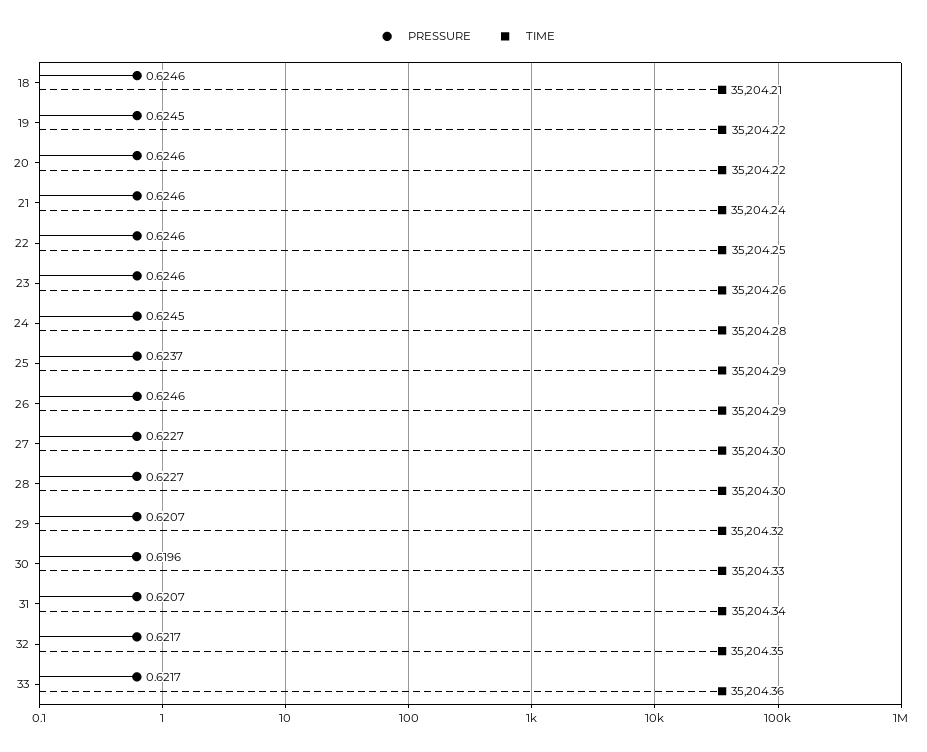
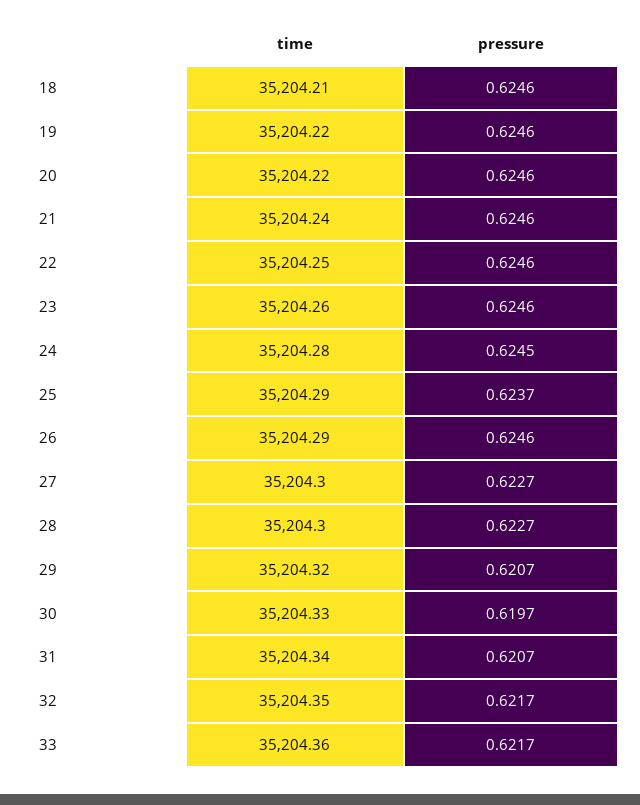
PRESSURE, 19: 0.6245 -> 0.6246
PRESSURE, 30: 0.6196 -> 0.6197

